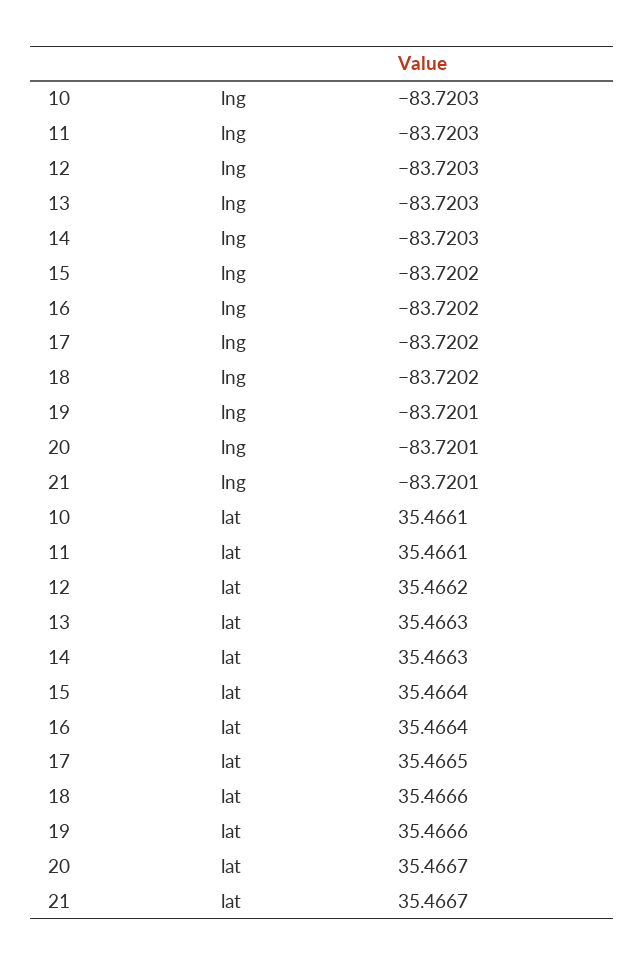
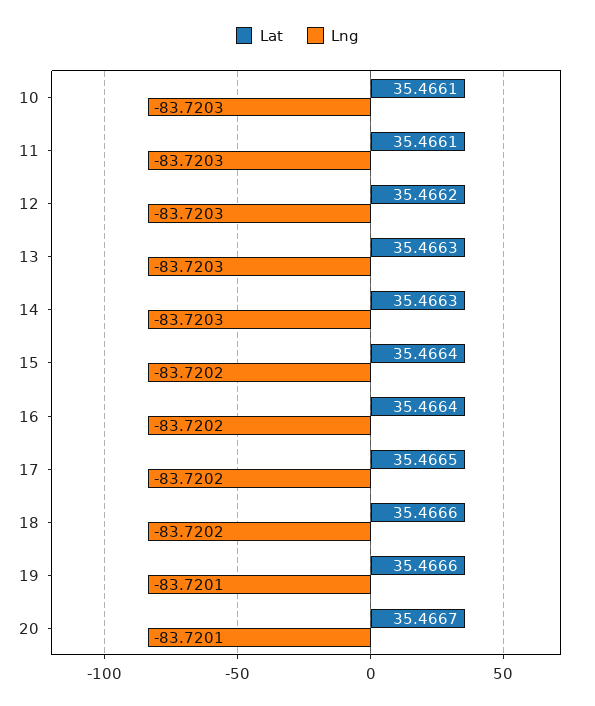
lng, 21: -83.7201 -> none
lat, 21: 35.4667 -> none

